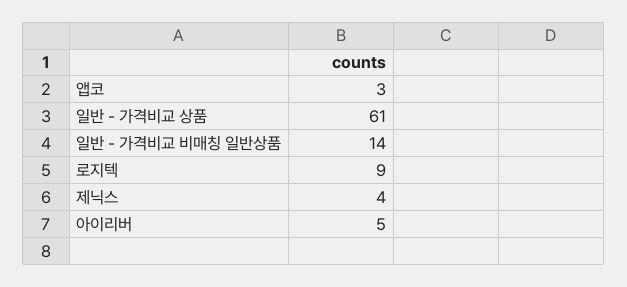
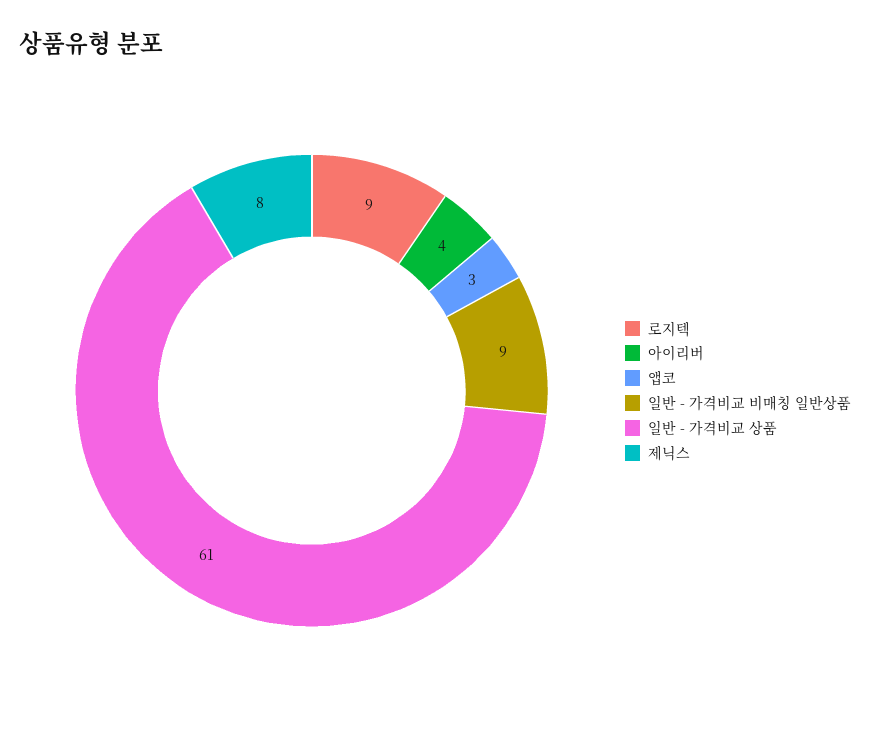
일반 - 가격비교 비매칭 일반상품: 14 -> 9
제닉스: 4 -> 8
아이리버: 5 -> 4

